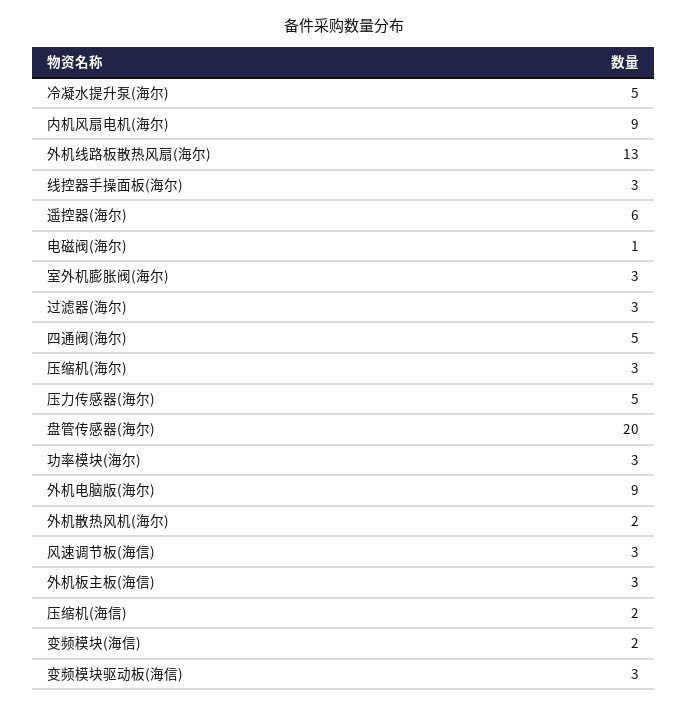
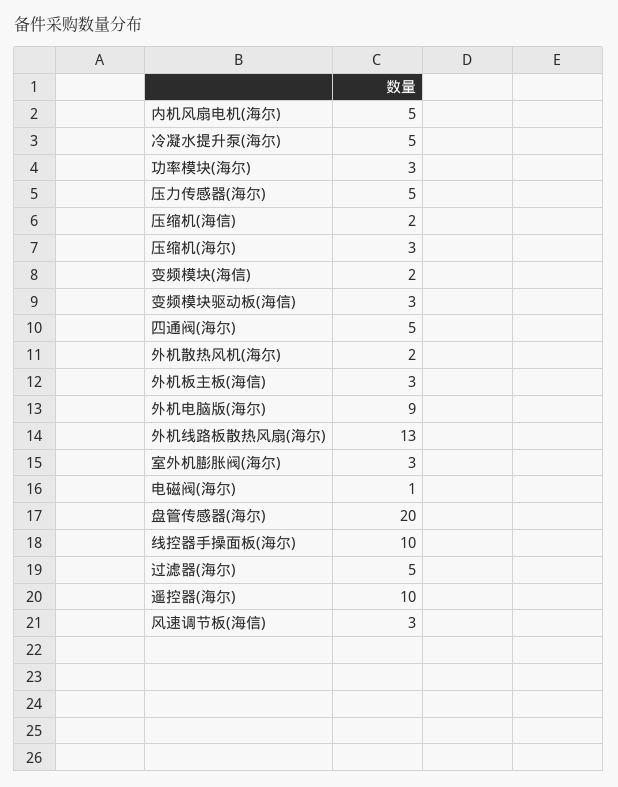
内机风扇电机(海尔): 9 -> 5
线控器手操面板(海尔): 3 -> 10
遥控器(海尔): 6 -> 10
过滤器(海尔): 3 -> 5

